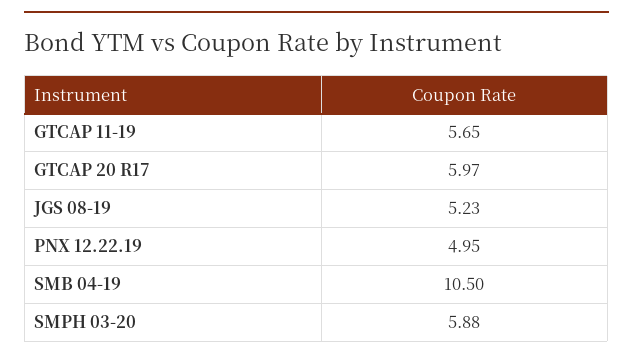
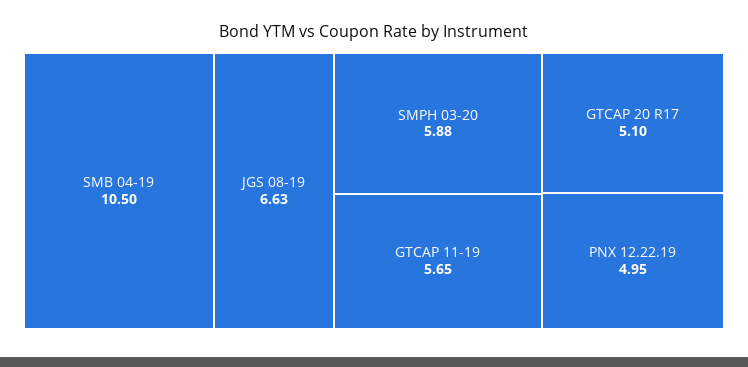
GTCAP 20 R17: 5.97 -> 5.1
JGS 08-19: 5.23 -> 6.63

